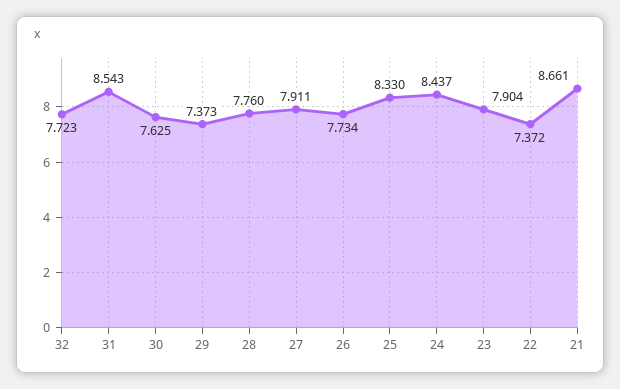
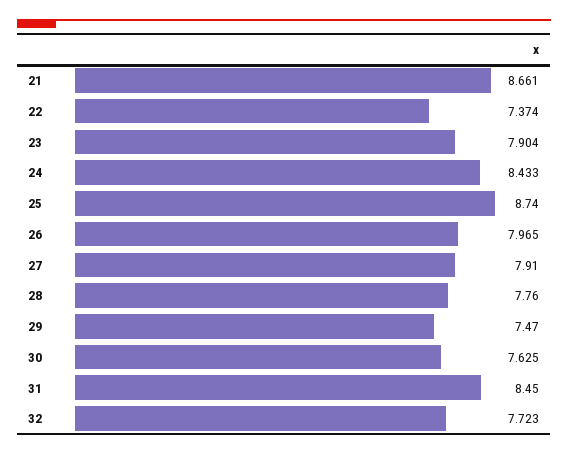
31: 8.543 -> 8.45
29: 7.373 -> 7.47
27: 7.911 -> 7.91
26: 7.734 -> 7.965
25: 8.33 -> 8.74
24: 8.437 -> 8.433
22: 7.372 -> 7.374

